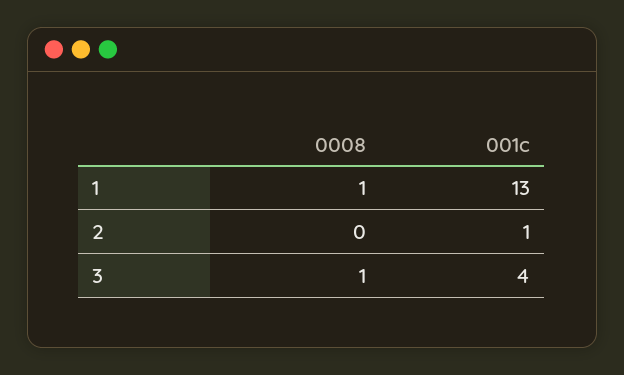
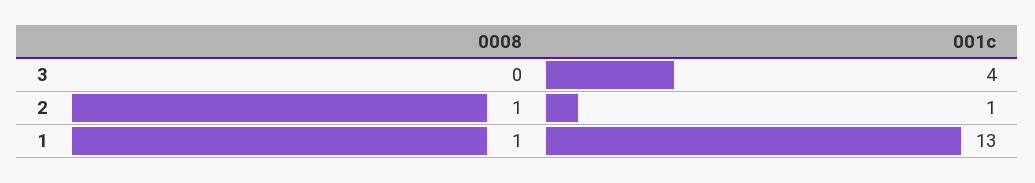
0008, 2: 0 -> 1
0008, 3: 1 -> 0

